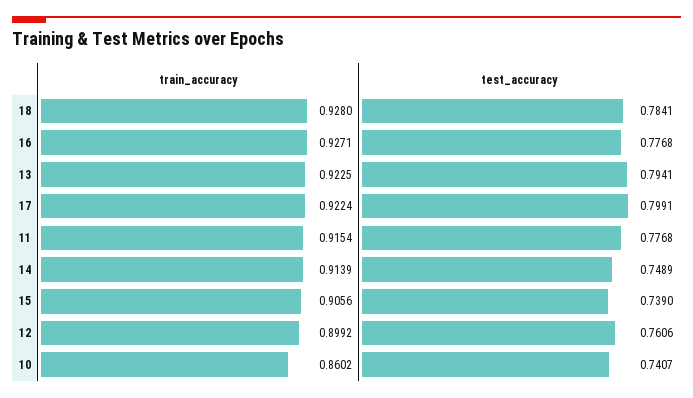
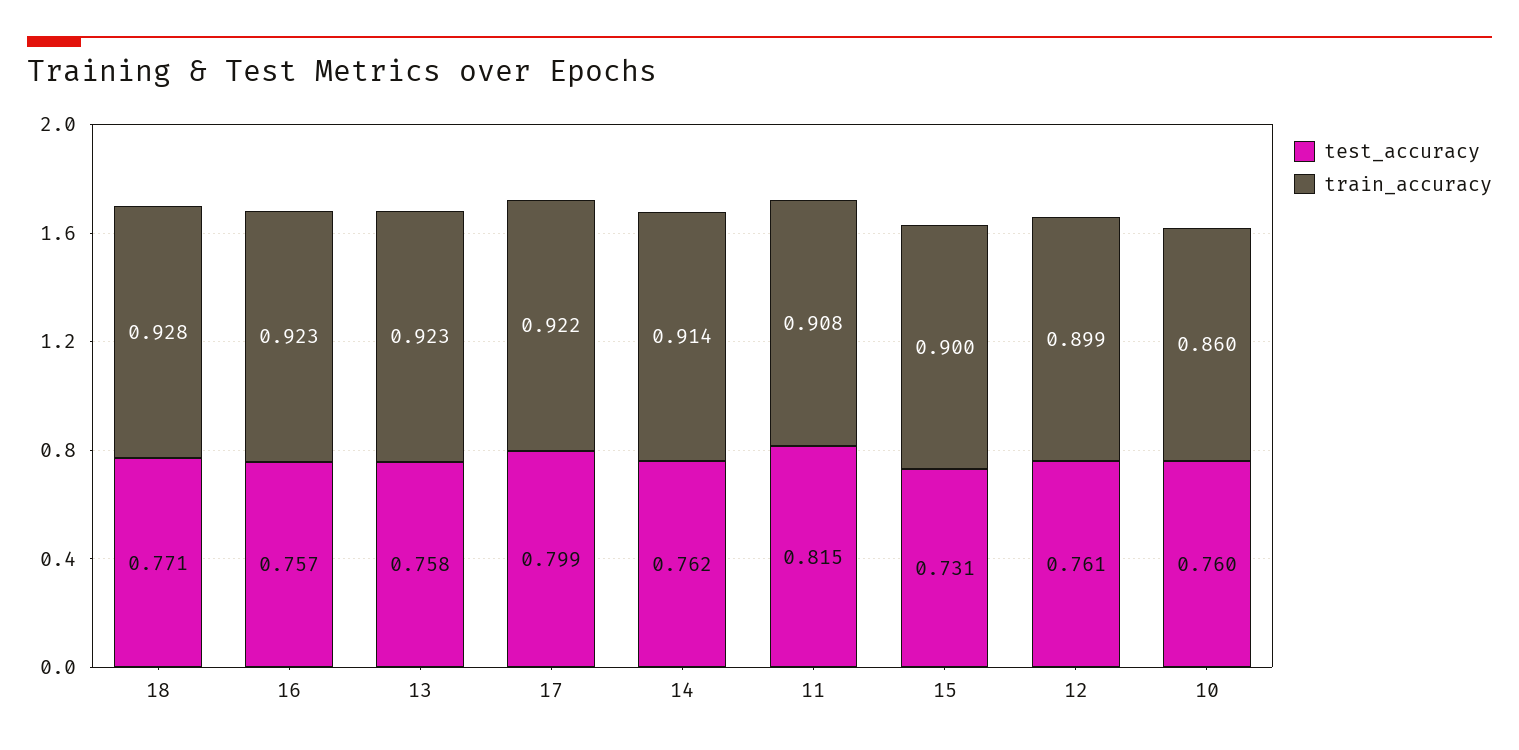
test_accuracy, 18: 0.7841 -> 0.771
train_accuracy, 16: 0.9271 -> 0.923
test_accuracy, 16: 0.7768 -> 0.757
test_accuracy, 13: 0.7941 -> 0.758
train_accuracy, 11: 0.9154 -> 0.908
test_accuracy, 11: 0.7768 -> 0.815
test_accuracy, 14: 0.7489 -> 0.762
train_accuracy, 15: 0.9056 -> 0.9
test_accuracy, 15: 0.739 -> 0.731
test_accuracy, 10: 0.7407 -> 0.76

